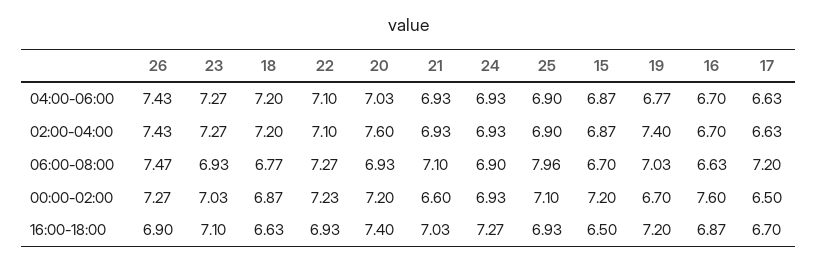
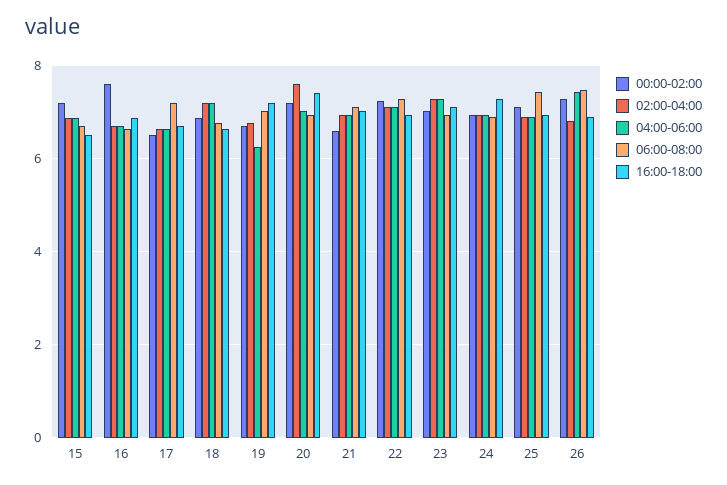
04:00-06:00, 19: 6.77 -> 6.2
02:00-04:00, 26: 7.43 -> 6.8
02:00-04:00, 19: 7.4 -> 6.8
06:00-08:00, 25: 7.96 -> 7.4

